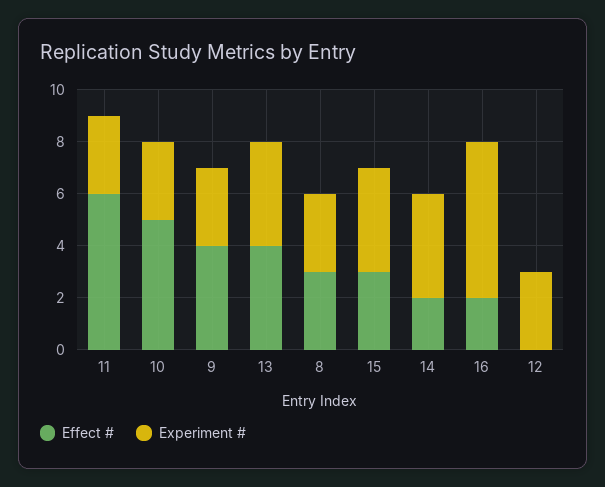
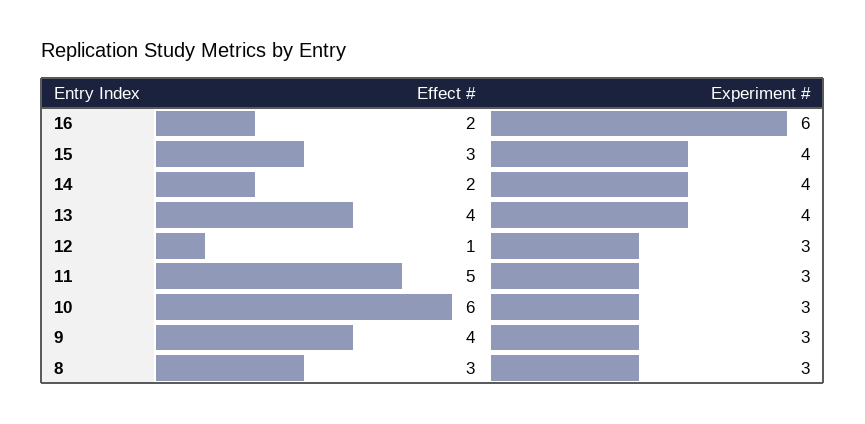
Effect #, 11: 6 -> 5
Effect #, 10: 5 -> 6
Effect #, 12: 0 -> 1

